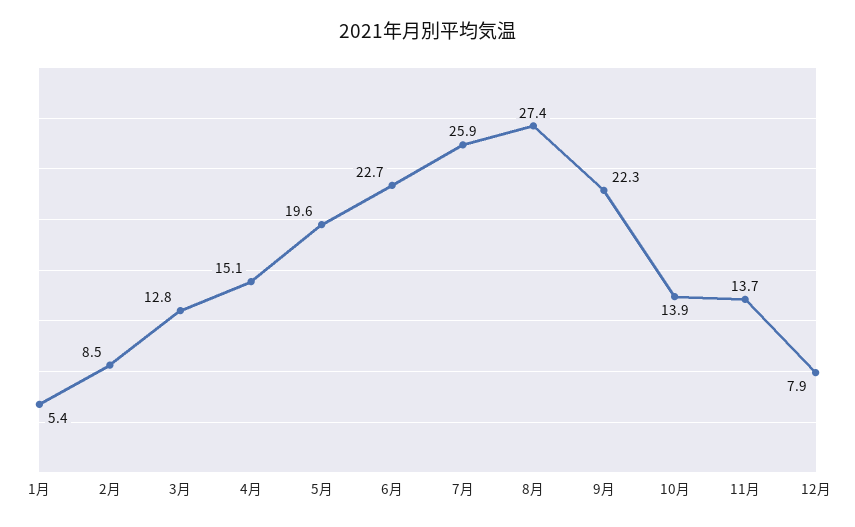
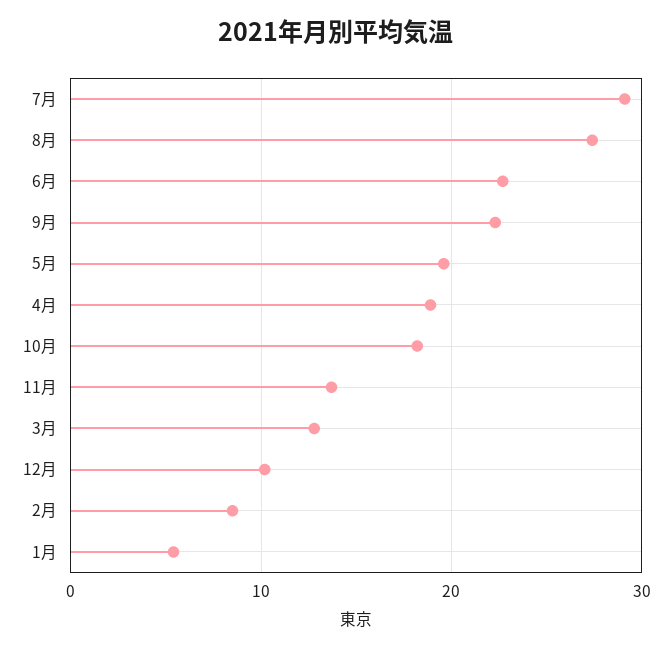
4月: 15.1 -> 19
7月: 25.9 -> 29
10月: 13.9 -> 18
12月: 7.9 -> 10

